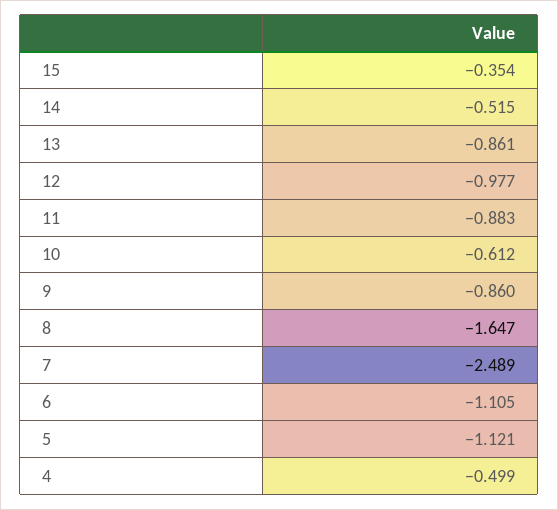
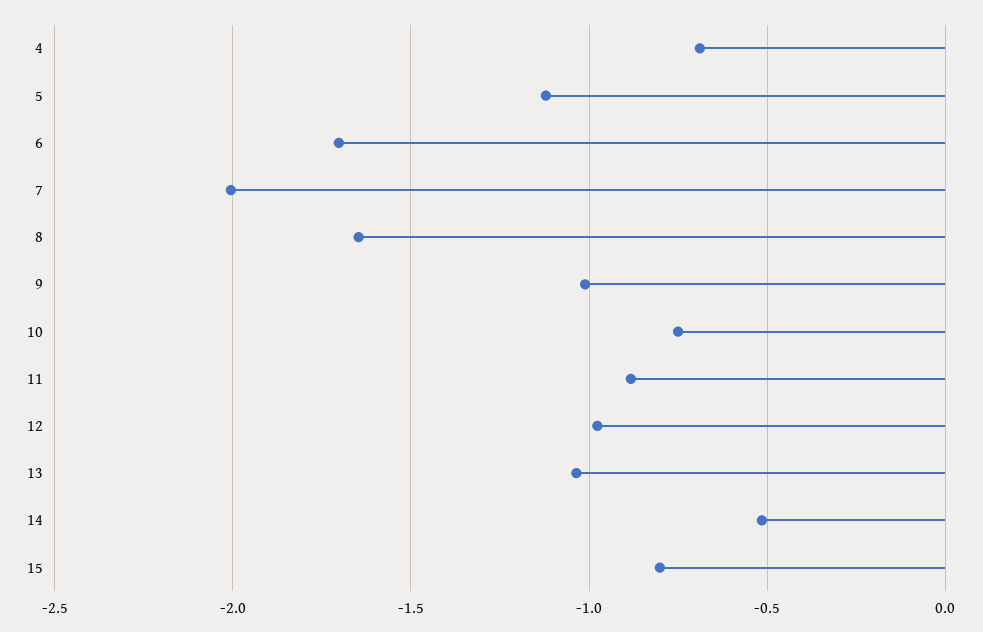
15: -0.354 -> -0.8
13: -0.861 -> -1.05
10: -0.612 -> -0.75
9: -0.86 -> -1
7: -2.489 -> -2
6: -1.105 -> -1.7
4: -0.499 -> -0.7

